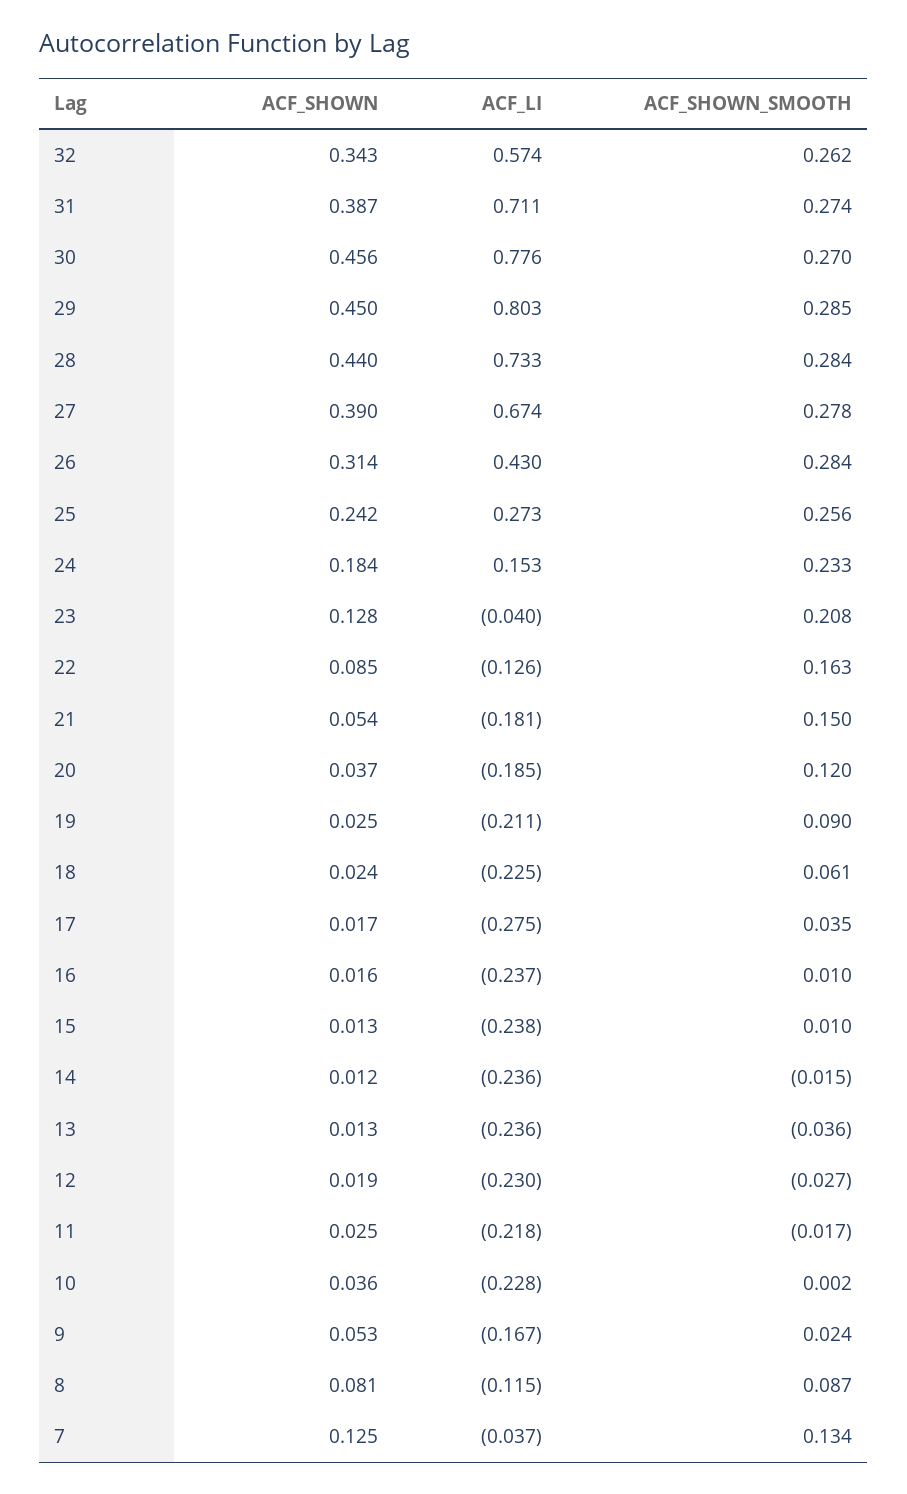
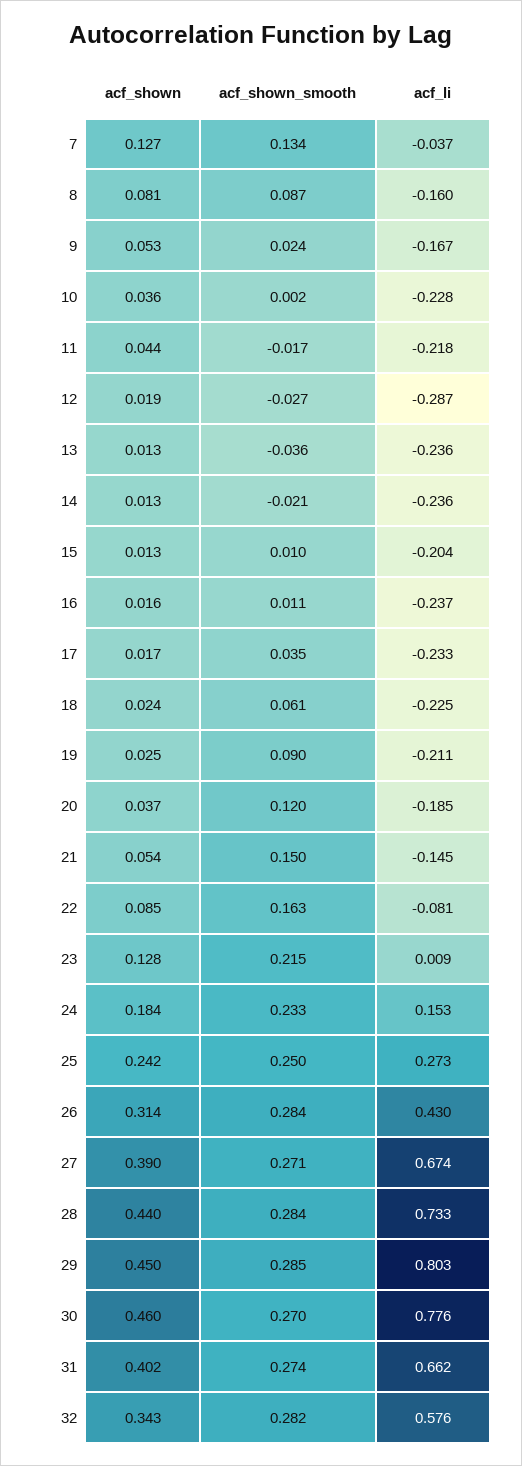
ACF_LI, 32: 0.574 -> 0.576
ACF_SHOWN_SMOOTH, 32: 0.262 -> 0.282
ACF_SHOWN, 31: 0.387 -> 0.402
ACF_LI, 31: 0.711 -> 0.662
ACF_SHOWN, 30: 0.456 -> 0.46
ACF_SHOWN_SMOOTH, 27: 0.278 -> 0.271
ACF_SHOWN_SMOOTH, 25: 0.256 -> 0.25
ACF_LI, 23: -0.04 -> 0.009
ACF_SHOWN_SMOOTH, 23: 0.208 -> 0.215
ACF_LI, 22: -0.126 -> -0.081
ACF_LI, 21: -0.181 -> -0.145
ACF_LI, 17: -0.275 -> -0.233
ACF_SHOWN_SMOOTH, 16: 0.01 -> 0.011
ACF_LI, 15: -0.238 -> -0.204
ACF_SHOWN, 14: 0.012 -> 0.013
ACF_SHOWN_SMOOTH, 14: -0.015 -> -0.021
ACF_LI, 12: -0.23 -> -0.287
ACF_SHOWN, 11: 0.025 -> 0.044
ACF_LI, 8: -0.115 -> -0.16
ACF_SHOWN, 7: 0.125 -> 0.127

